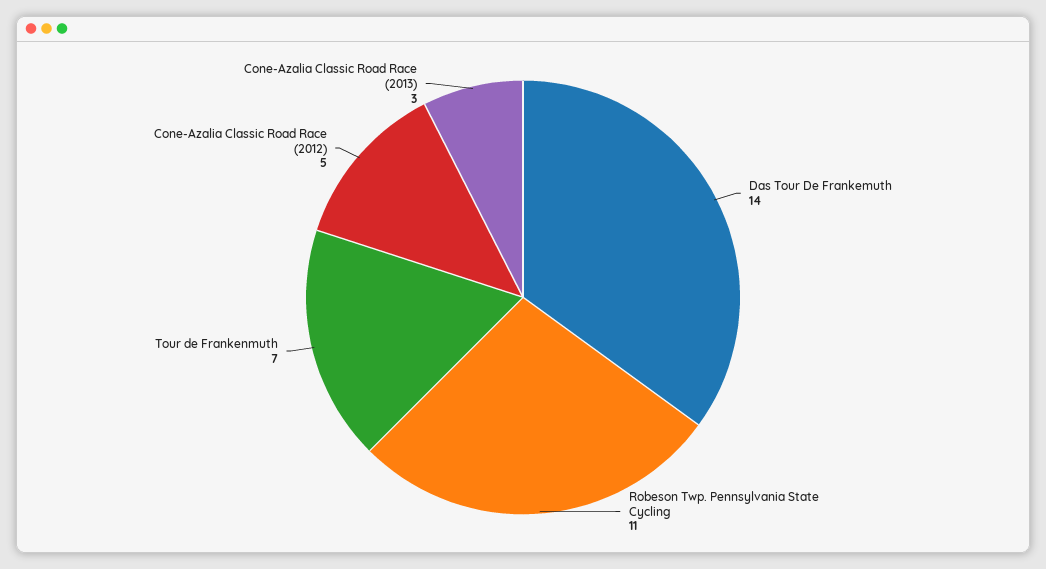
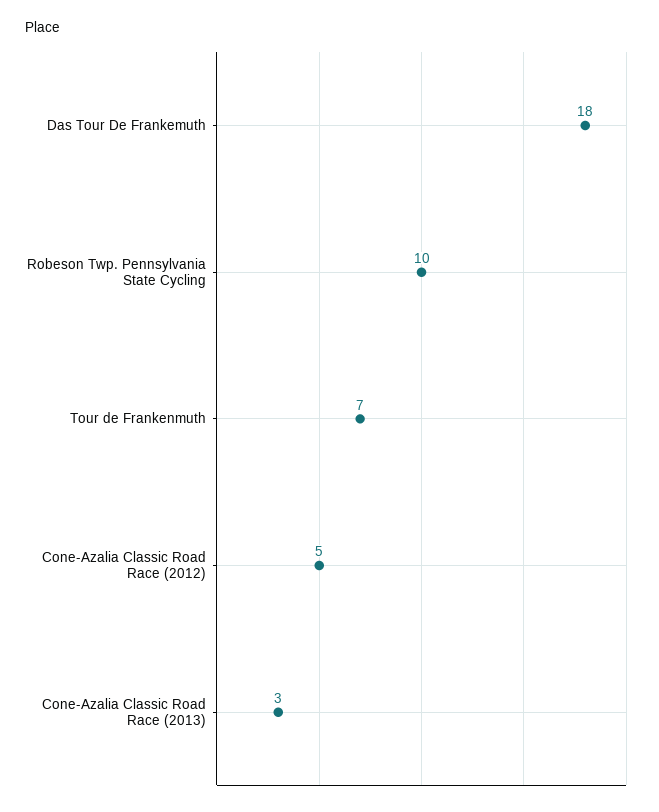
Das Tour De Frankemuth: 14 -> 18
Robeson Twp. Pennsylvania State Cycling: 11 -> 10

